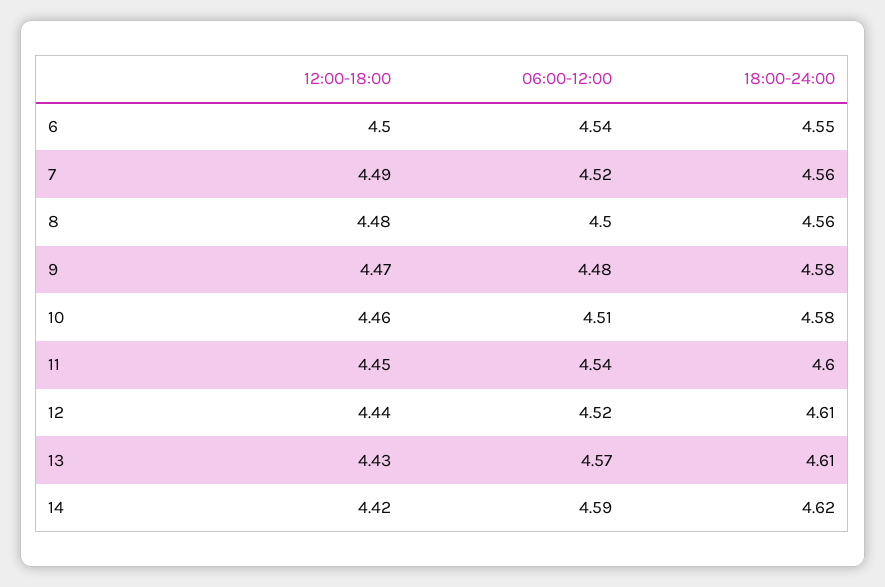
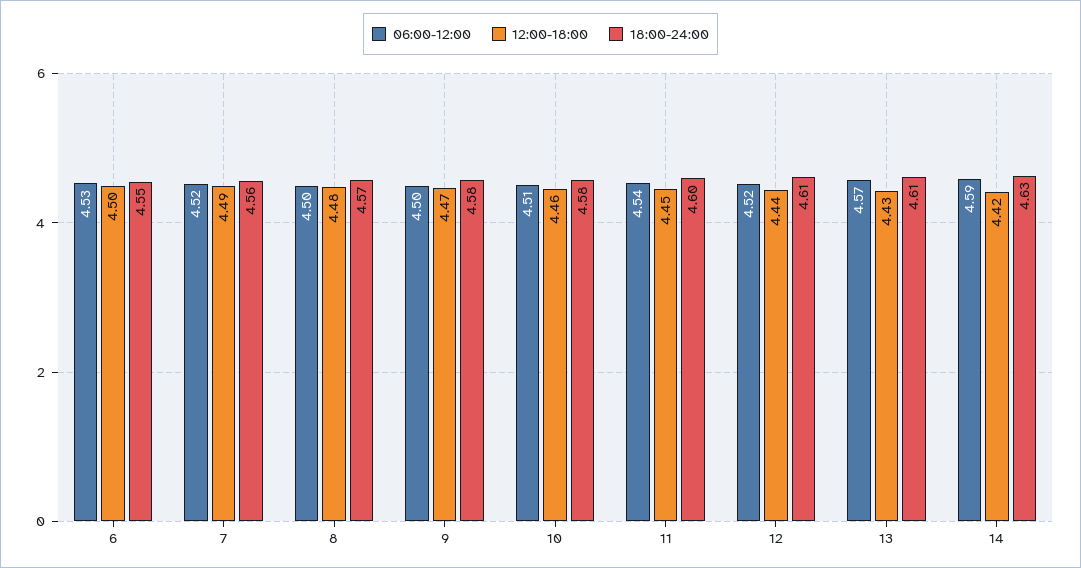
06:00-12:00, 6: 4.54 -> 4.53
18:00-24:00, 8: 4.56 -> 4.57
06:00-12:00, 9: 4.48 -> 4.5
18:00-24:00, 14: 4.62 -> 4.63

